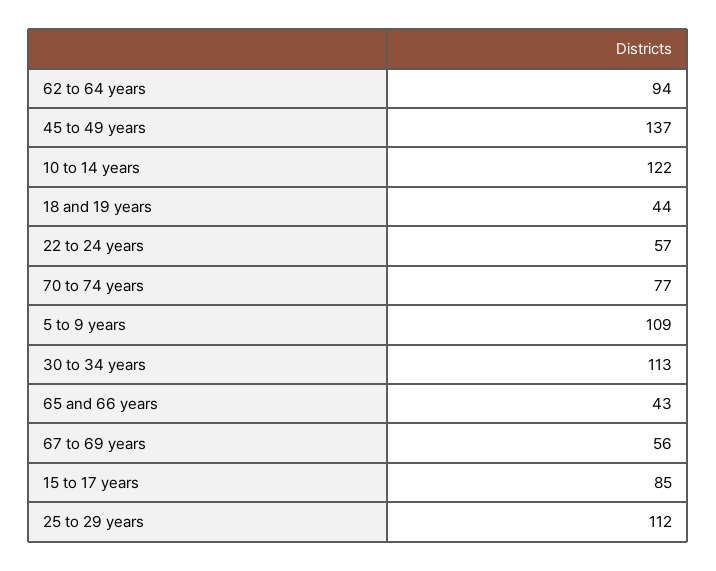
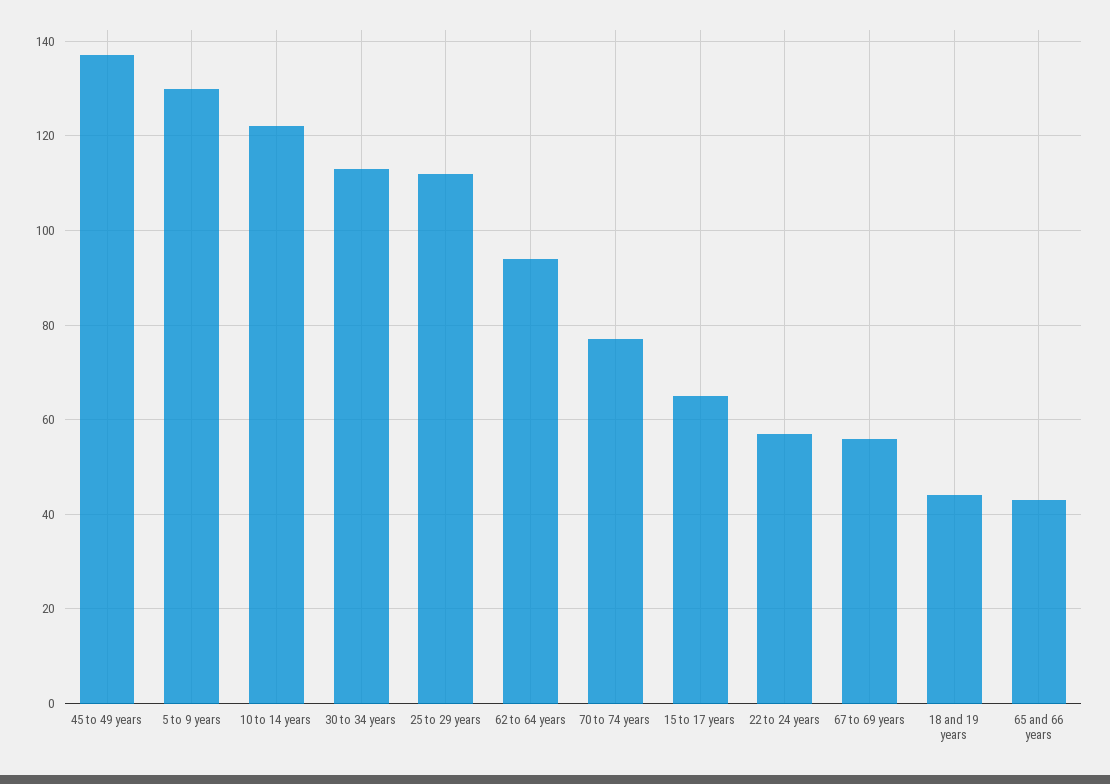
5 to 9 years: 109 -> 130
15 to 17 years: 85 -> 65

